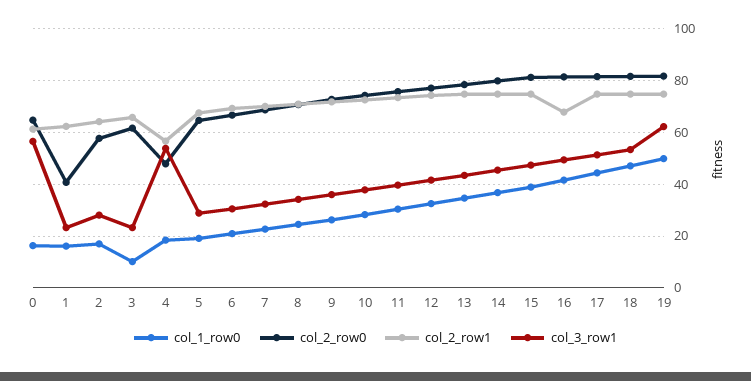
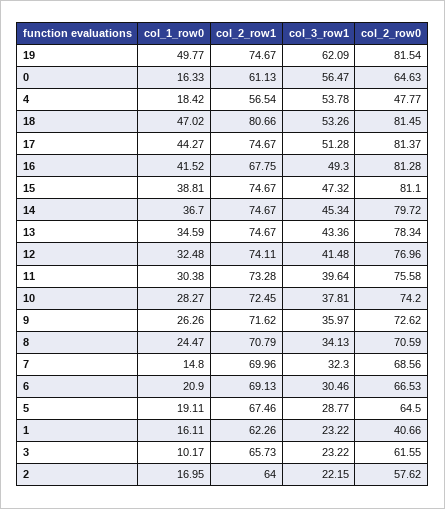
col_3_row1, 2: 27.5 -> 22.15
col_1_row0, 7: 22.5 -> 14.8
col_2_row1, 18: 75 -> 80.66

